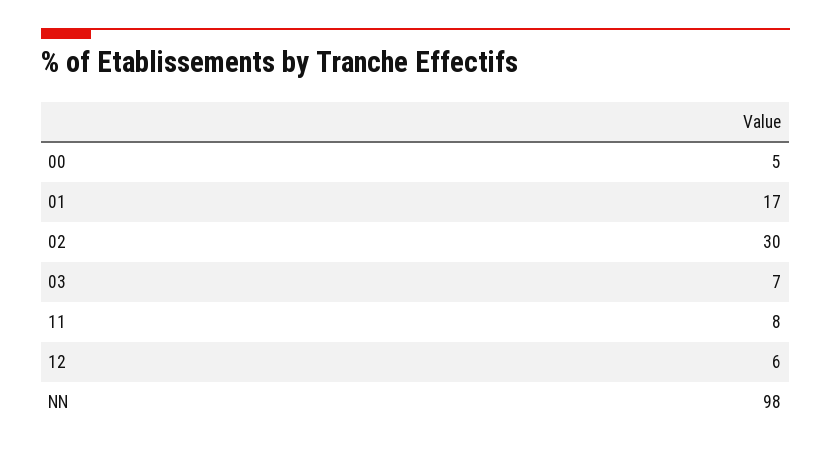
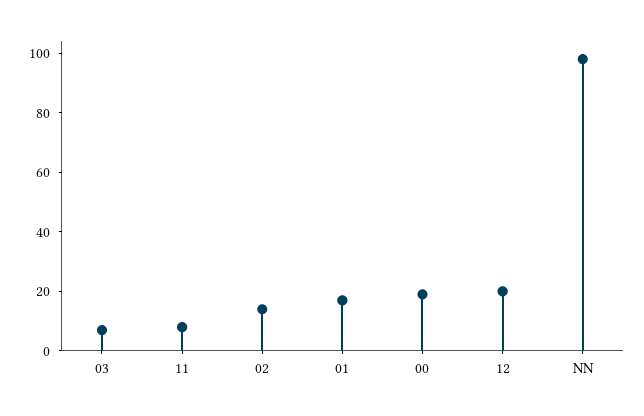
00: 5 -> 20
02: 30 -> 15
12: 6 -> 20

